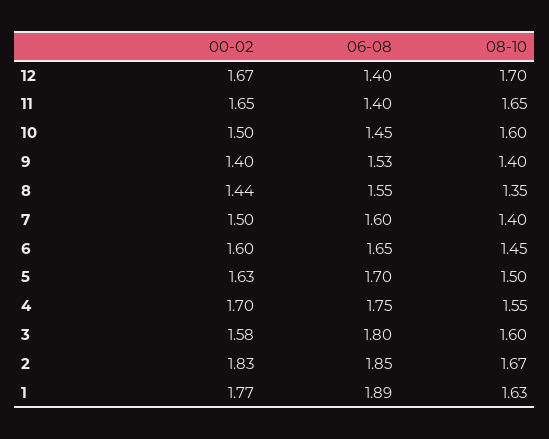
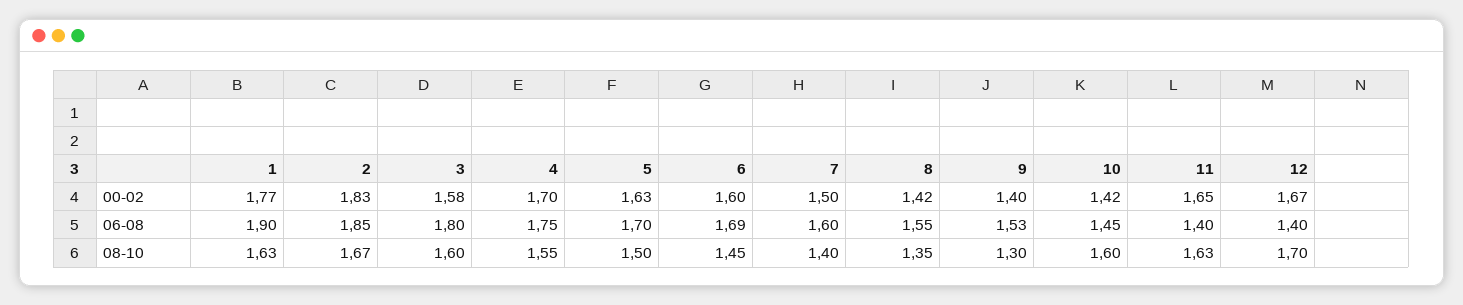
08-10, 11: 1.65 -> 1.63
00-02, 10: 1.5 -> 1.42
08-10, 9: 1.4 -> 1.3
00-02, 8: 1.44 -> 1.42
06-08, 6: 1.65 -> 1.69
06-08, 1: 1.89 -> 1.9

